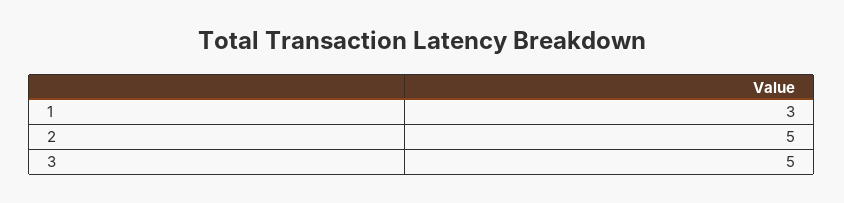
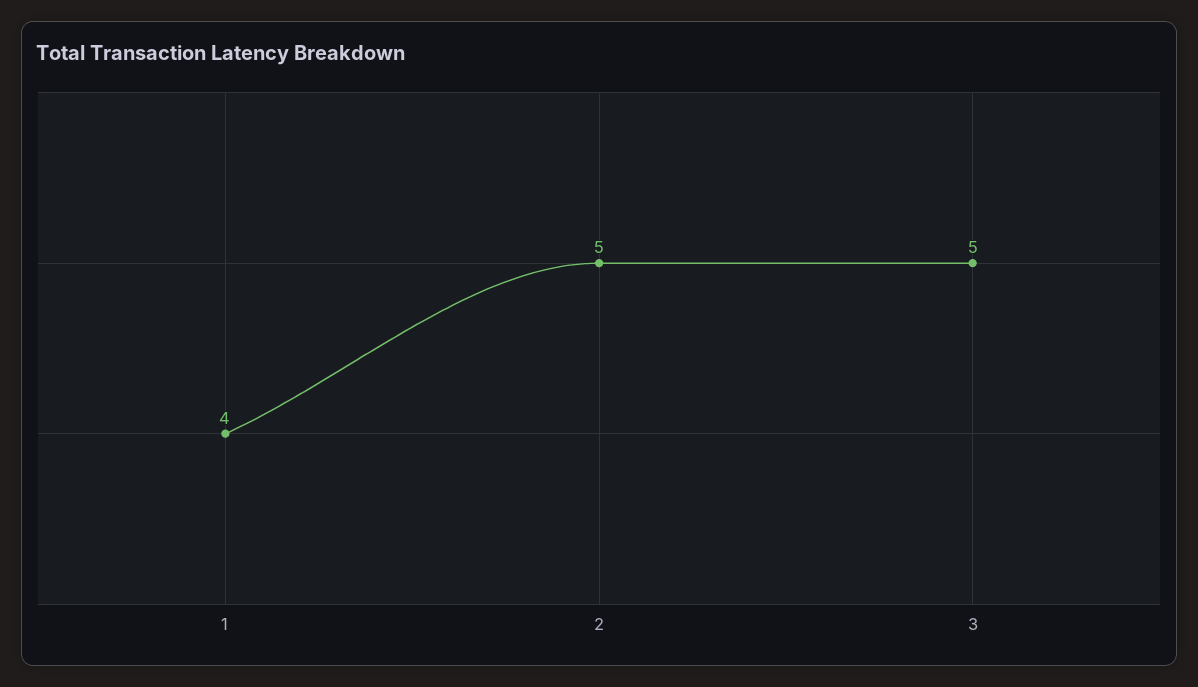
1: 3 -> 4

